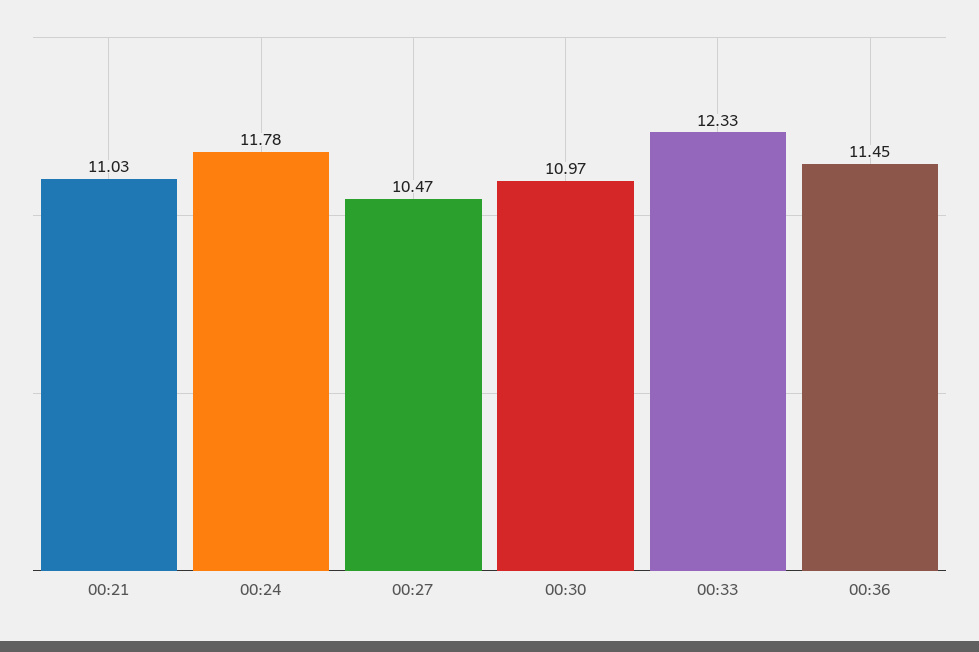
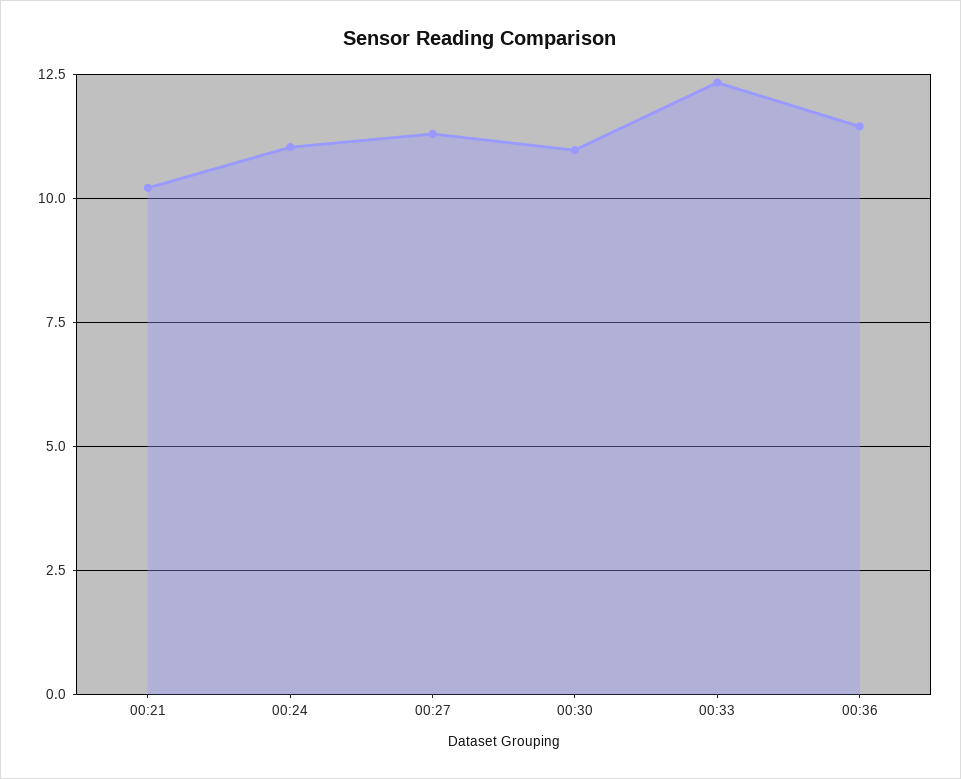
00:21: 11.03 -> 10.25
00:24: 11.78 -> 11
00:27: 10.47 -> 11.25

